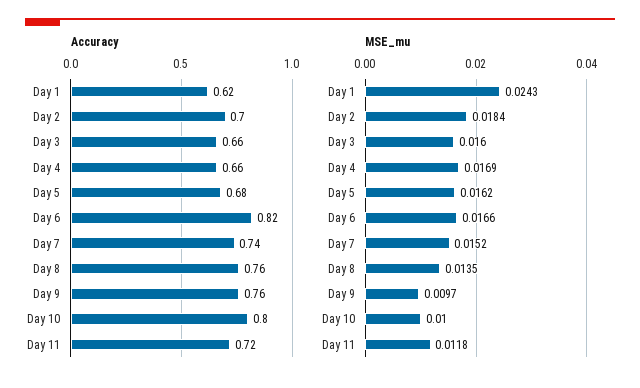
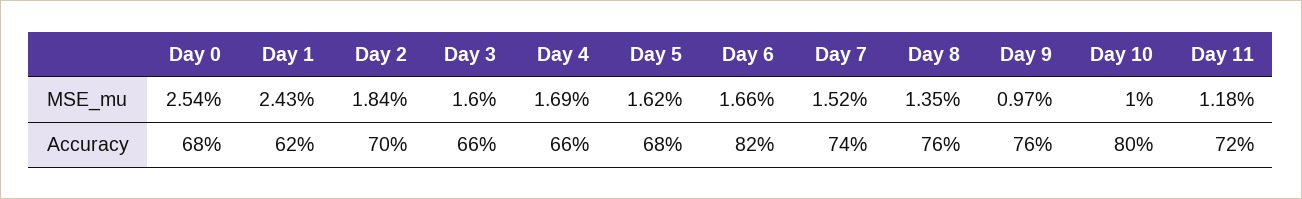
MSE_mu, Day 0: none -> 0.0254
Accuracy, Day 0: none -> 0.68

